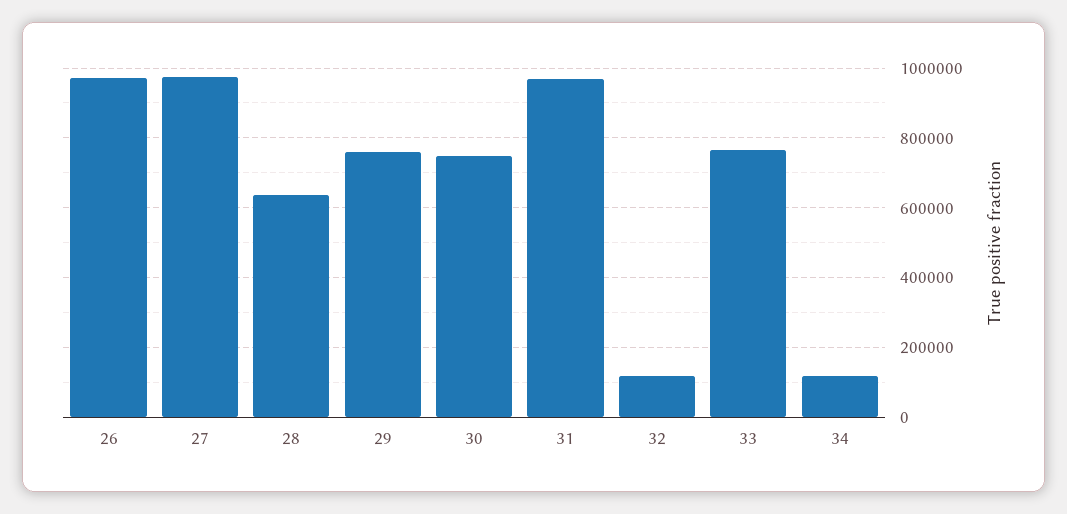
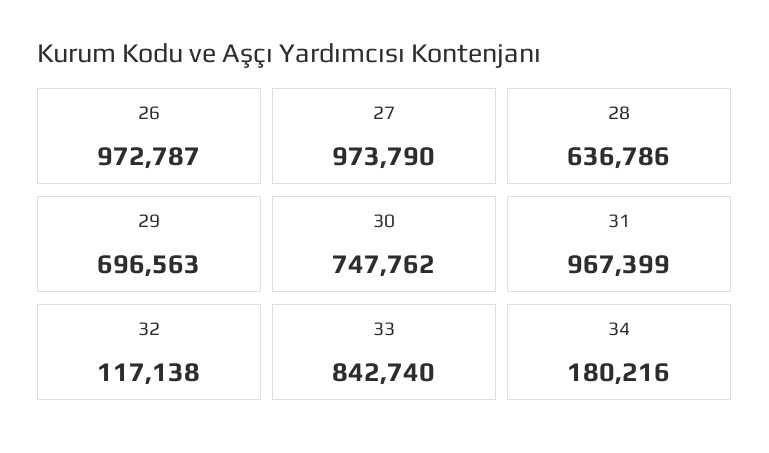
29: 760000 -> 696563
33: 760000 -> 842740
34: 120000 -> 180216

